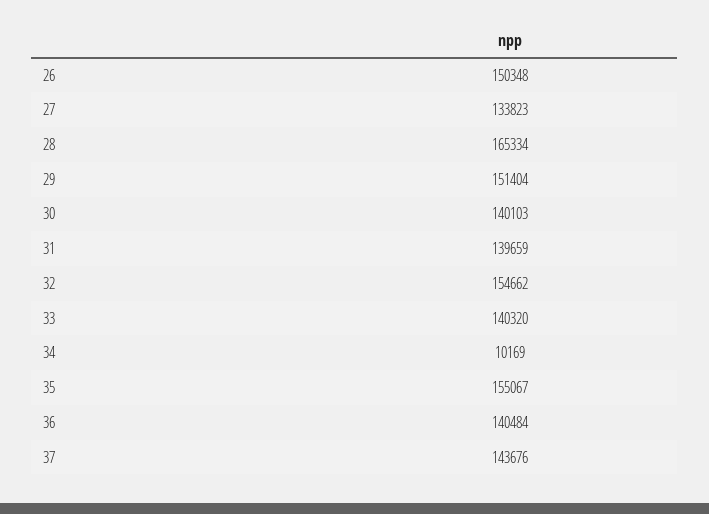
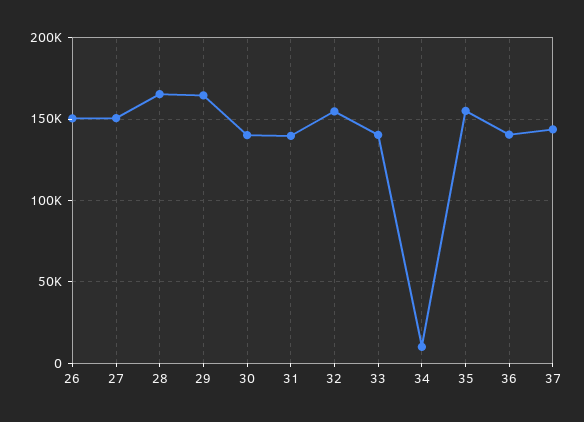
27: 133823 -> 150000
29: 151404 -> 165000

